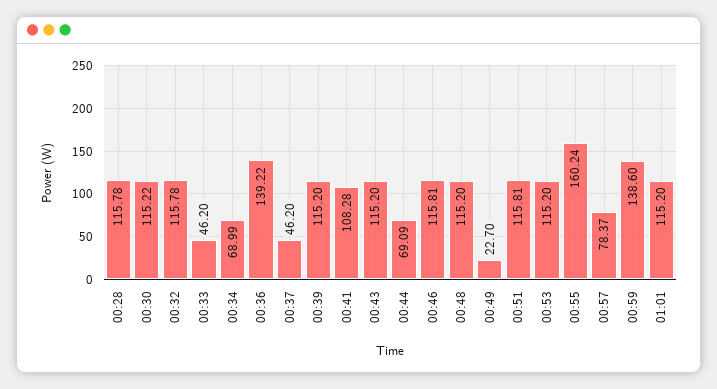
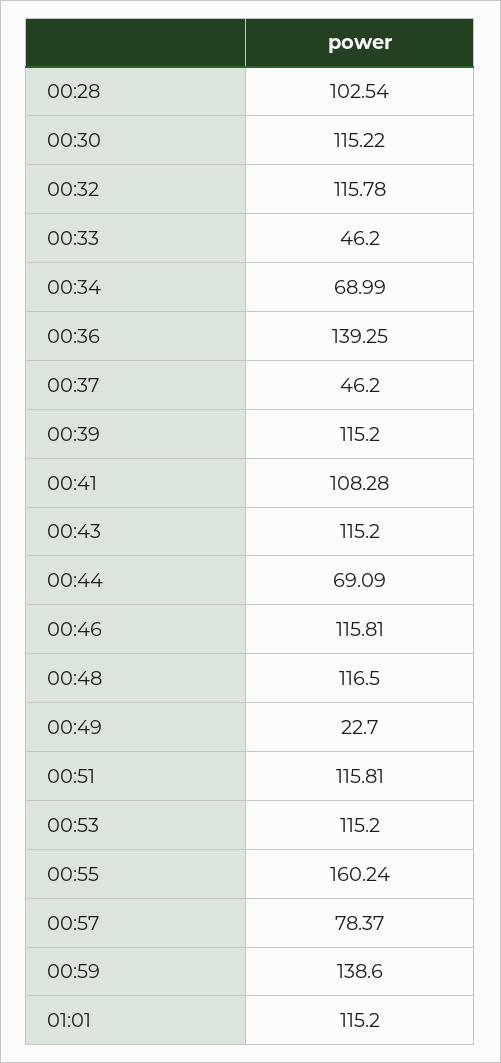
00:28: 115.78 -> 102.54
00:36: 139.22 -> 139.25
00:48: 115.2 -> 116.5

